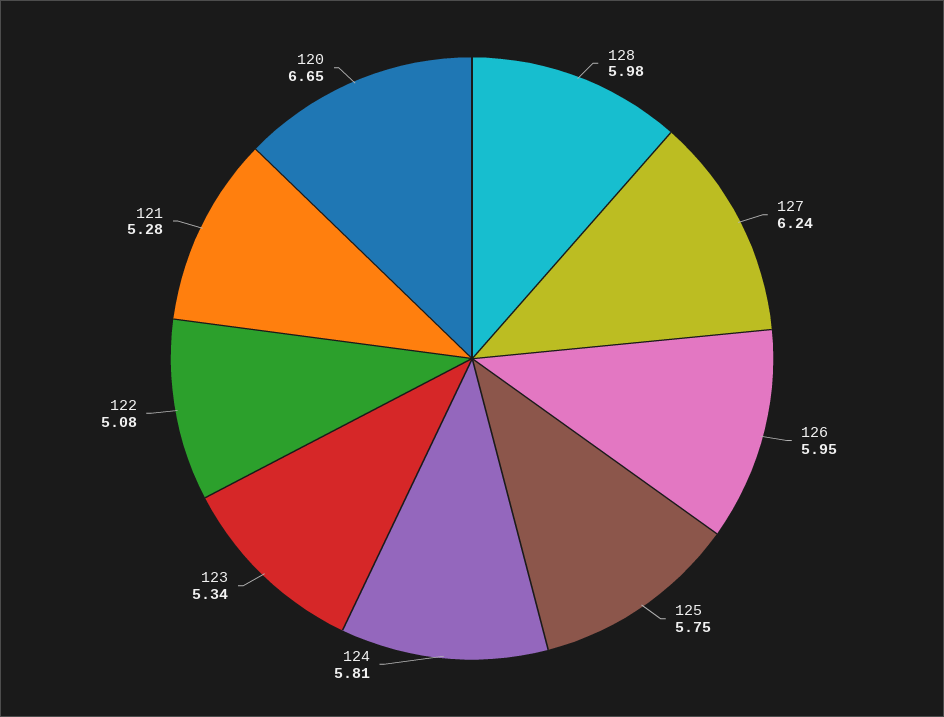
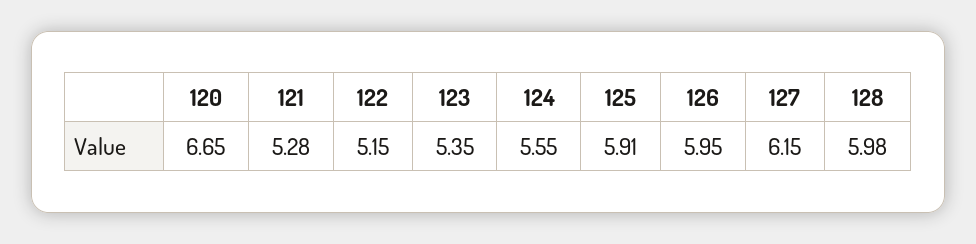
127: 6.24 -> 6.15
125: 5.75 -> 5.91
124: 5.81 -> 5.55
123: 5.34 -> 5.35
122: 5.08 -> 5.15

